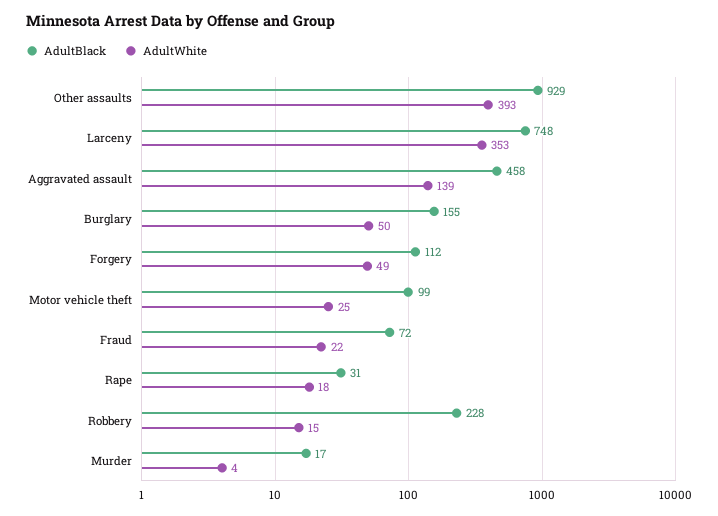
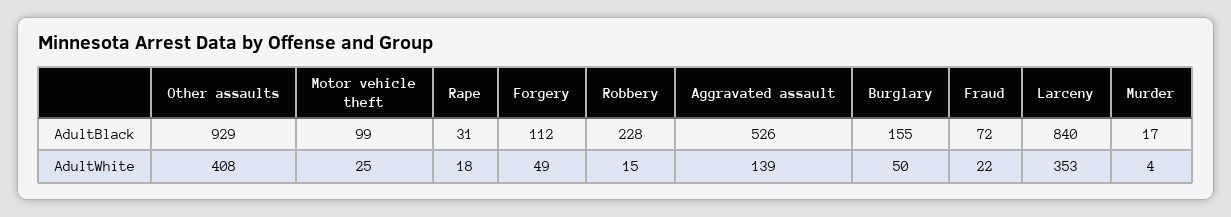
AdultWhite, Other assaults: 393 -> 408
AdultBlack, Larceny: 748 -> 840
AdultBlack, Aggravated assault: 458 -> 526

